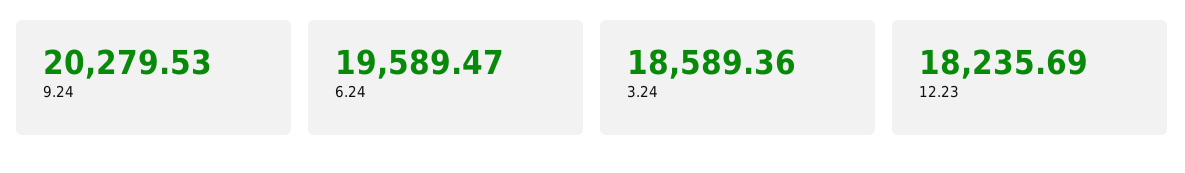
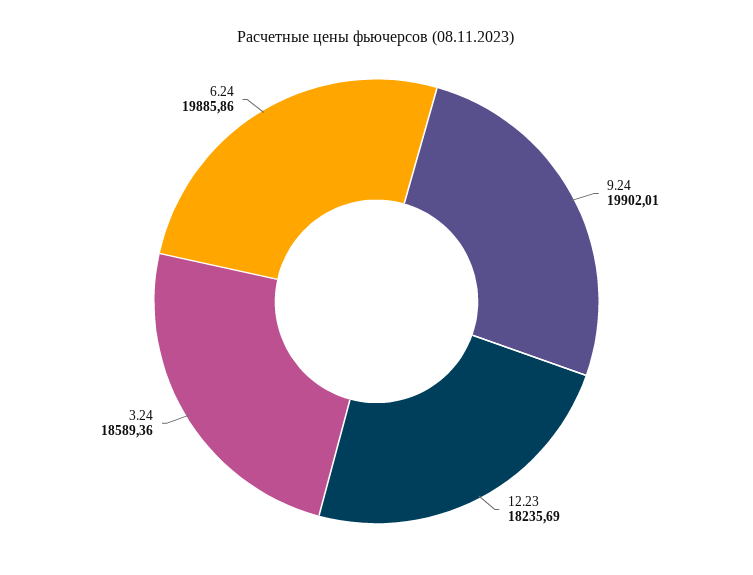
9.24: 20279.53 -> 19902.01
6.24: 19589.47 -> 19885.86

